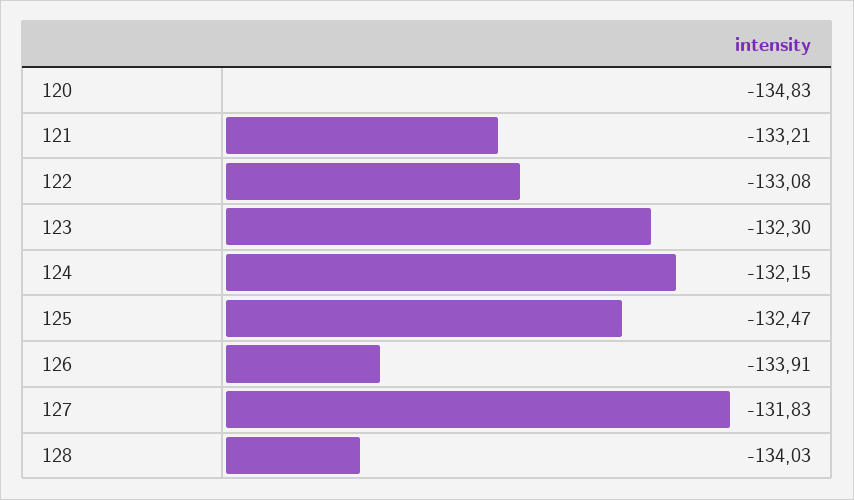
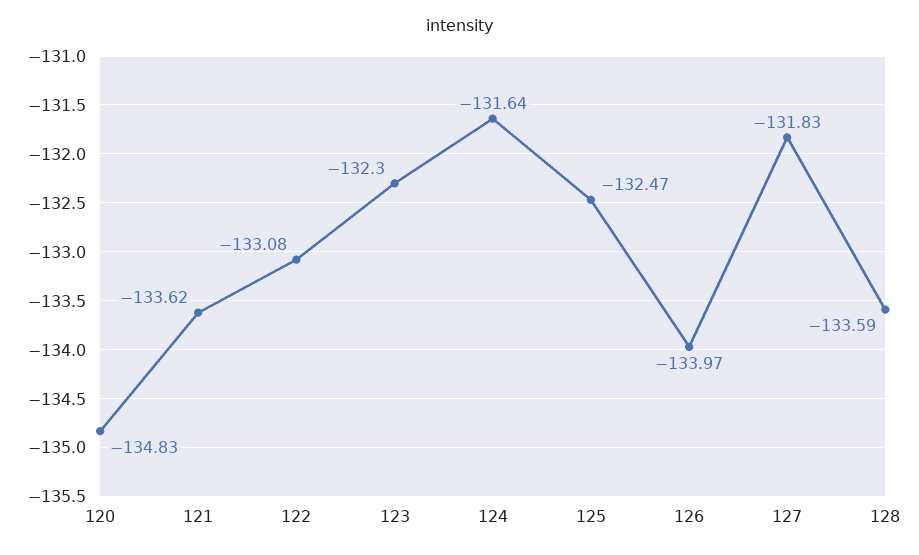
121: -133.21 -> -133.62
124: -132.15 -> -131.64
126: -133.91 -> -133.97
128: -134.03 -> -133.59

